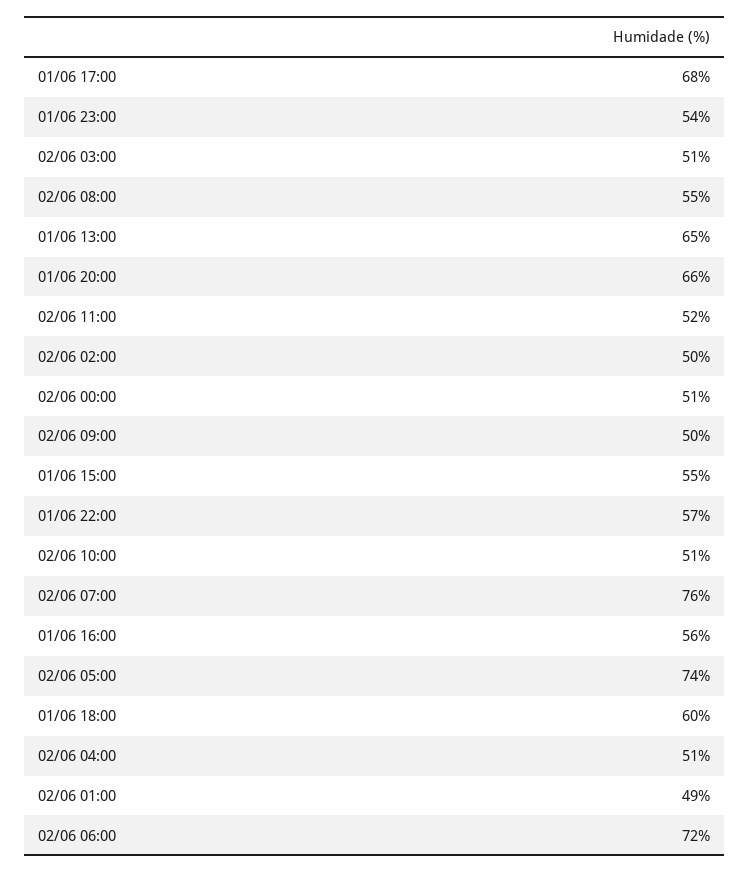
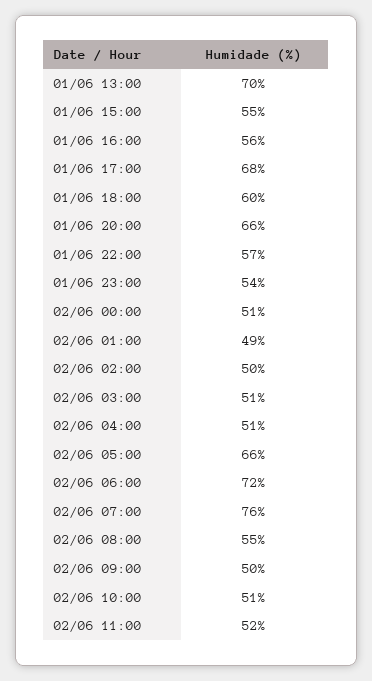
01/06 13:00: 65 -> 70
02/06 05:00: 74 -> 66

